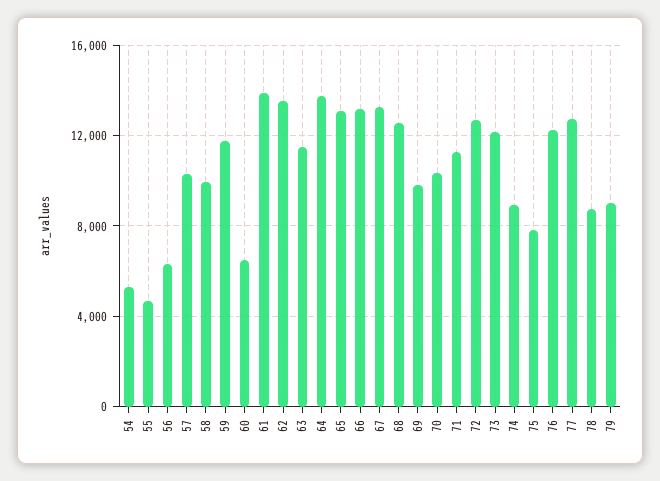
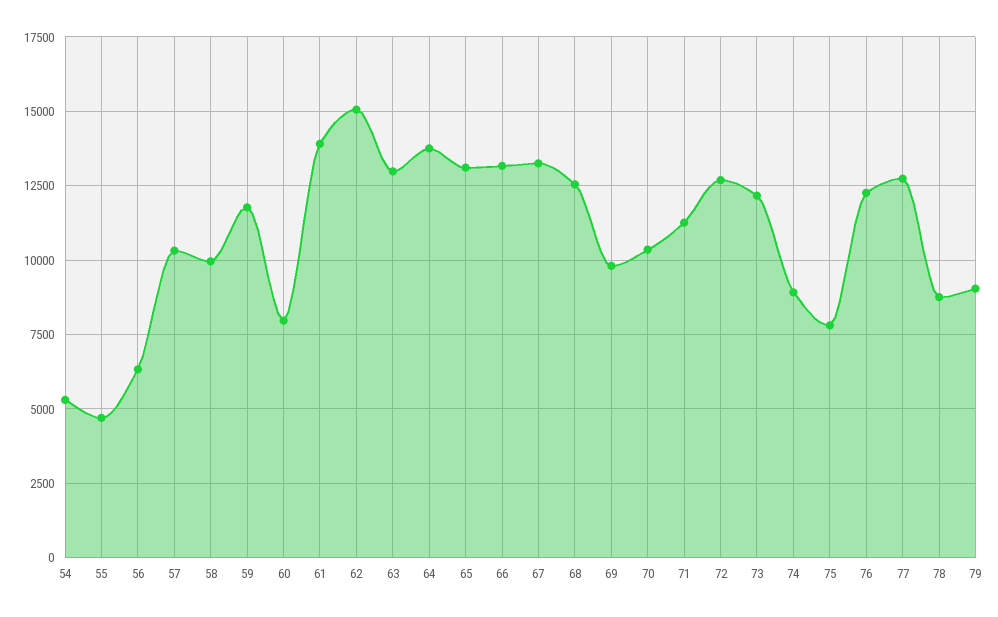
60: 6500 -> 8000
62: 13500 -> 15000
63: 11500 -> 13000

